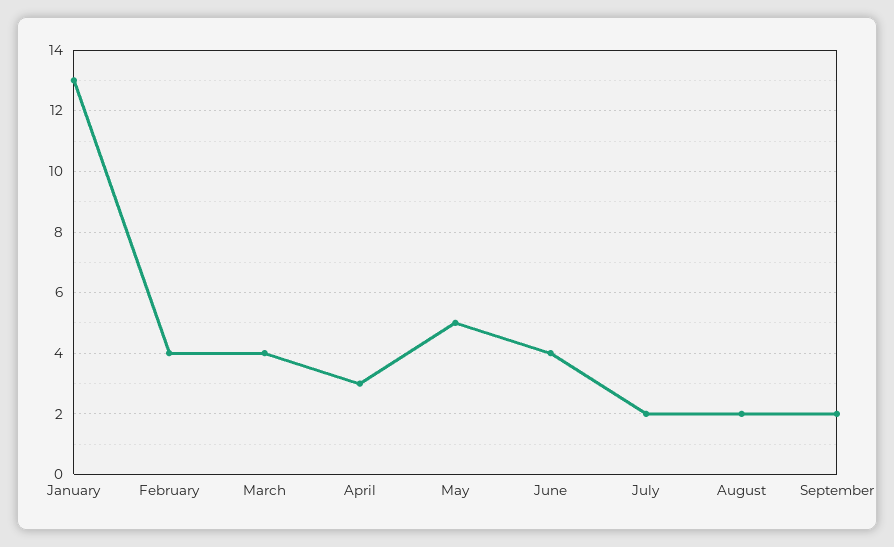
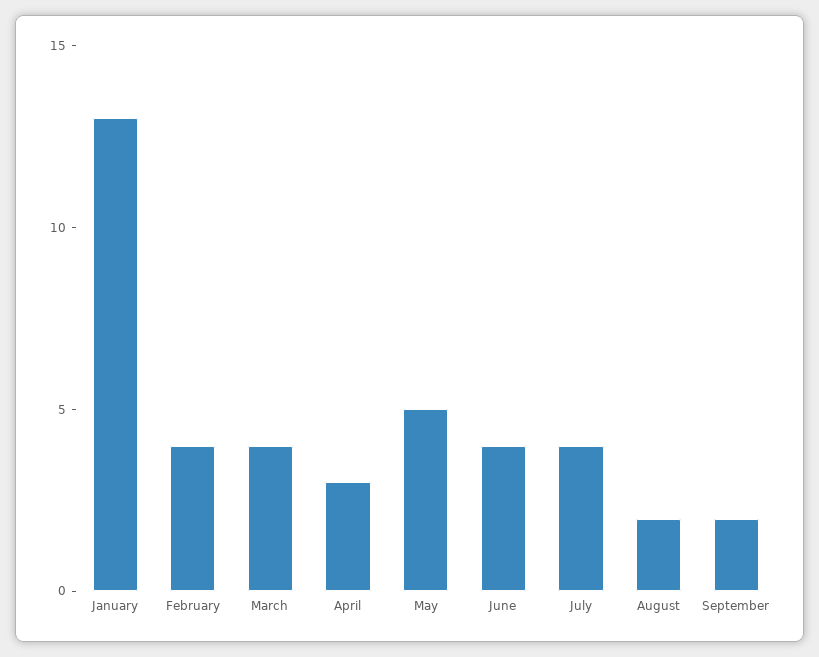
July: 2 -> 4

